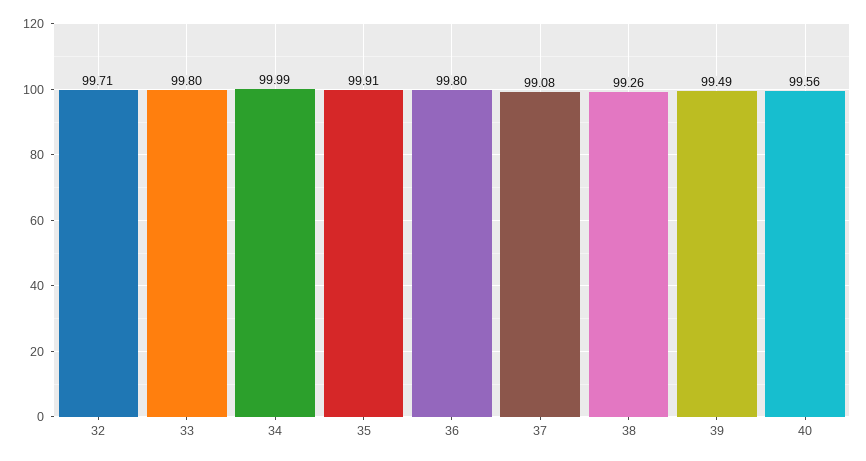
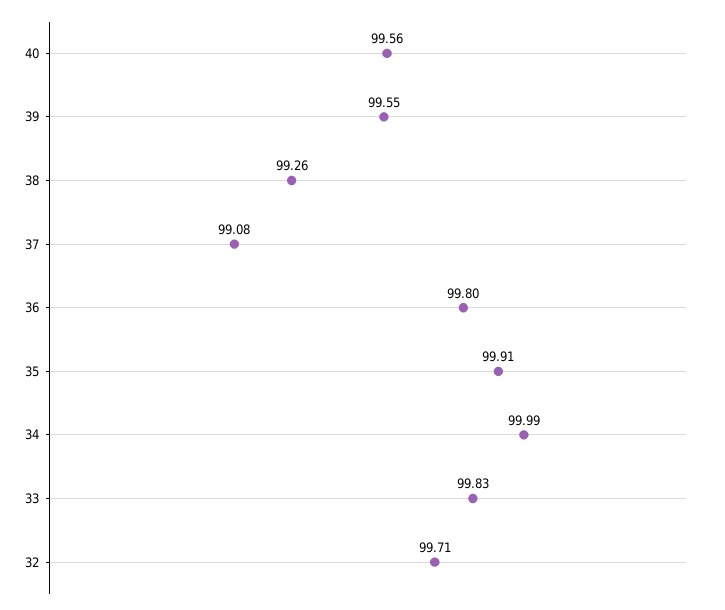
33: 99.8 -> 99.83
39: 99.49 -> 99.55

